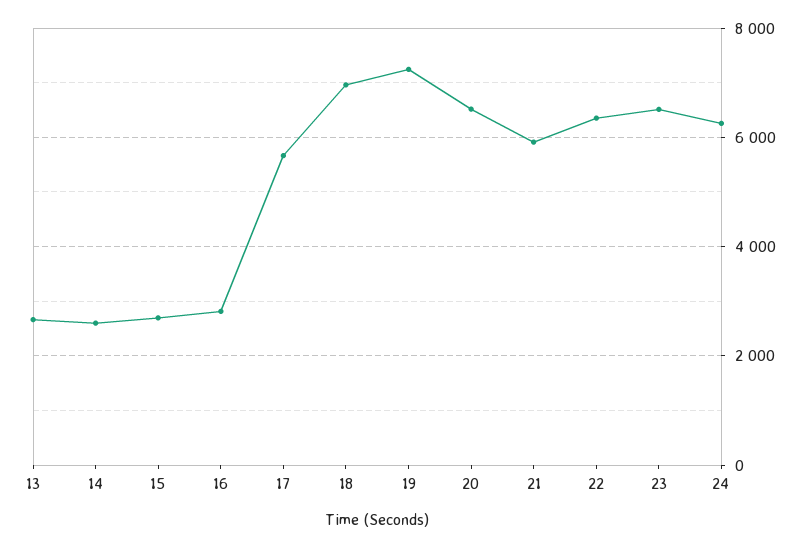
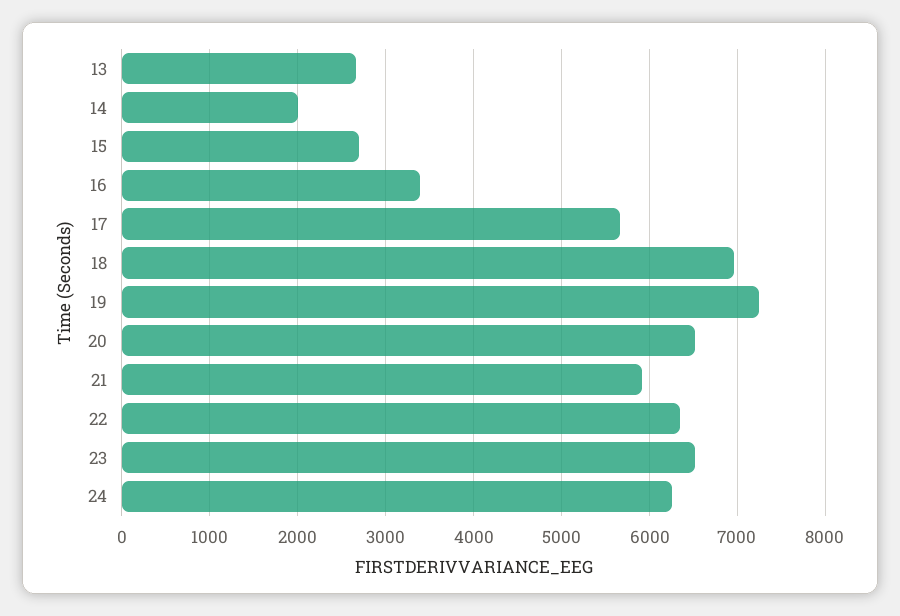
14: 2600 -> 2000
16: 2800 -> 3400

